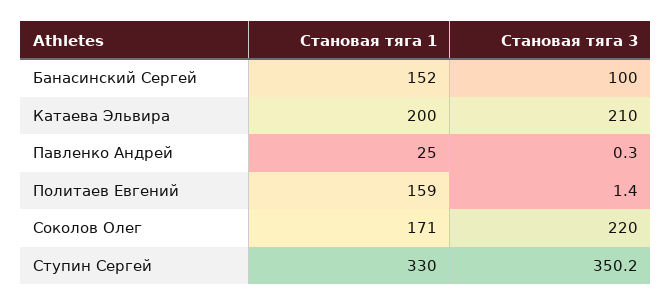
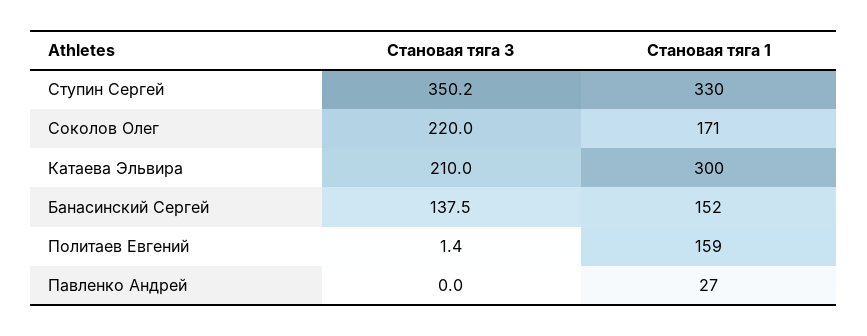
Становая тяга 3, Банасинский Сергей: 100 -> 137.5
Становая тяга 1, Катаева Эльвира: 200 -> 300
Становая тяга 1, Павленко Андрей: 25 -> 27
Становая тяга 3, Павленко Андрей: 0.3 -> 0

